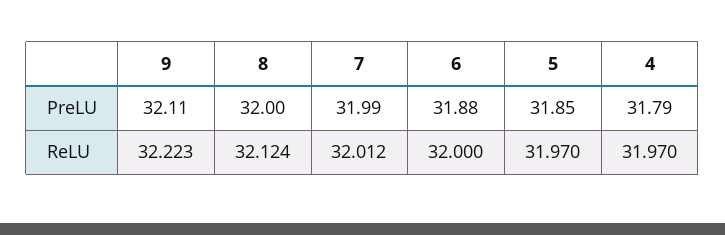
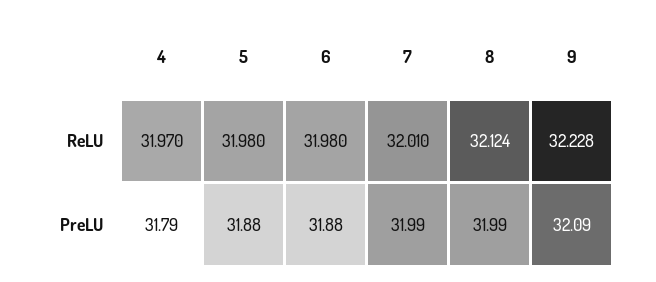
9, PreLU: 32.11 -> 32.09
8, PreLU: 32 -> 31.99
5, PreLU: 31.85 -> 31.88
9, ReLU: 32.223 -> 32.228
7, ReLU: 32.012 -> 32.01
6, ReLU: 32 -> 31.98
5, ReLU: 31.97 -> 31.98

